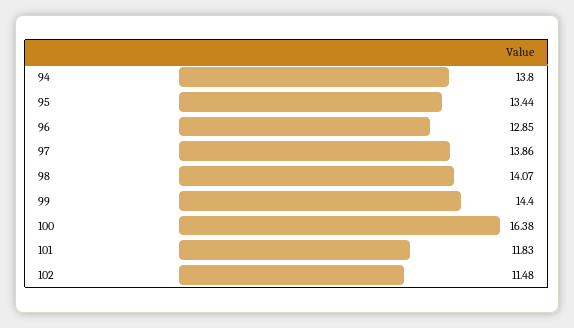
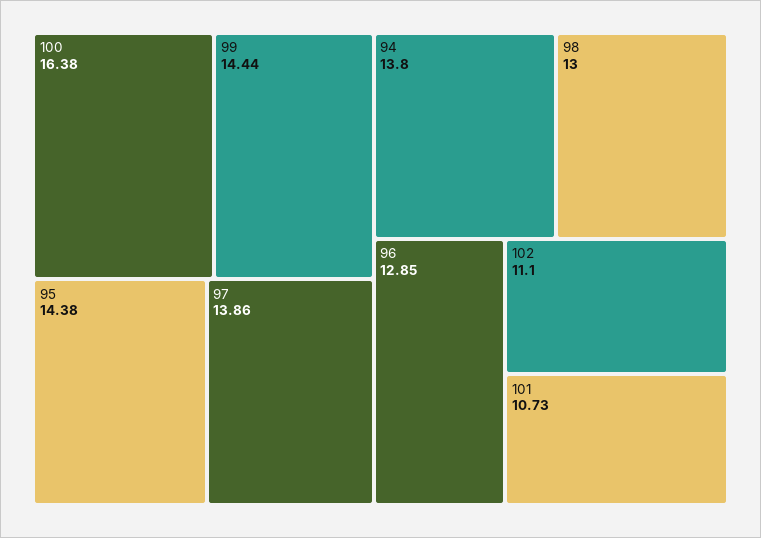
95: 13.44 -> 14.38
98: 14.07 -> 13
99: 14.4 -> 14.44
101: 11.83 -> 10.73
102: 11.48 -> 11.1

